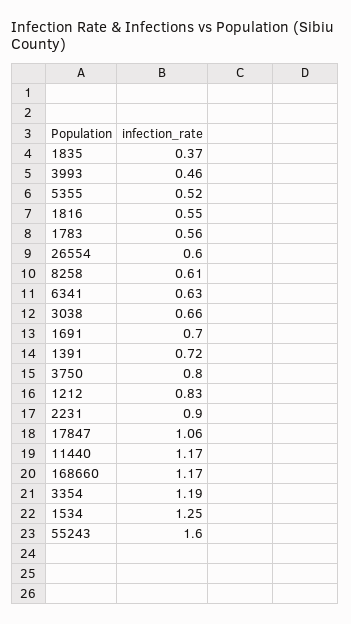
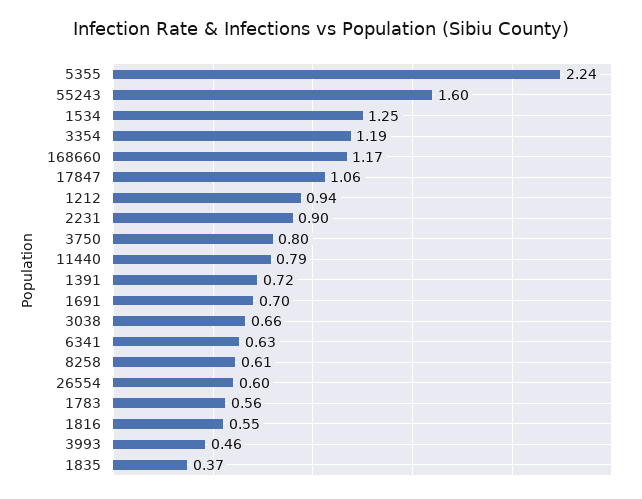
5355: 0.52 -> 2.24
1212: 0.83 -> 0.94
11440: 1.17 -> 0.79

